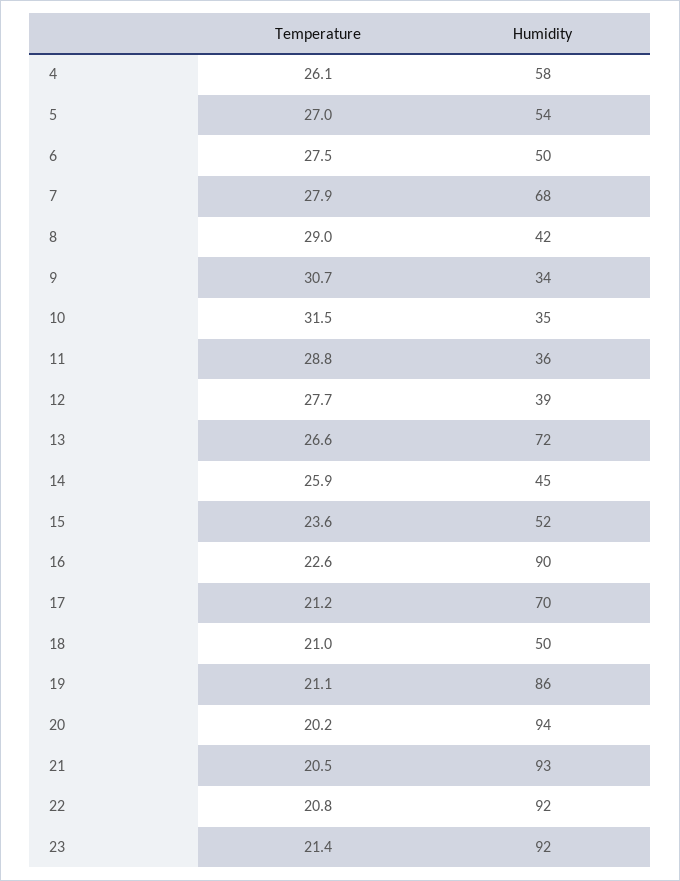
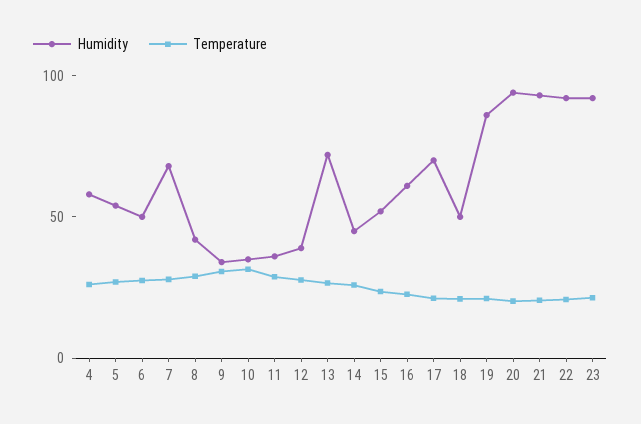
Humidity, 16: 90 -> 60

